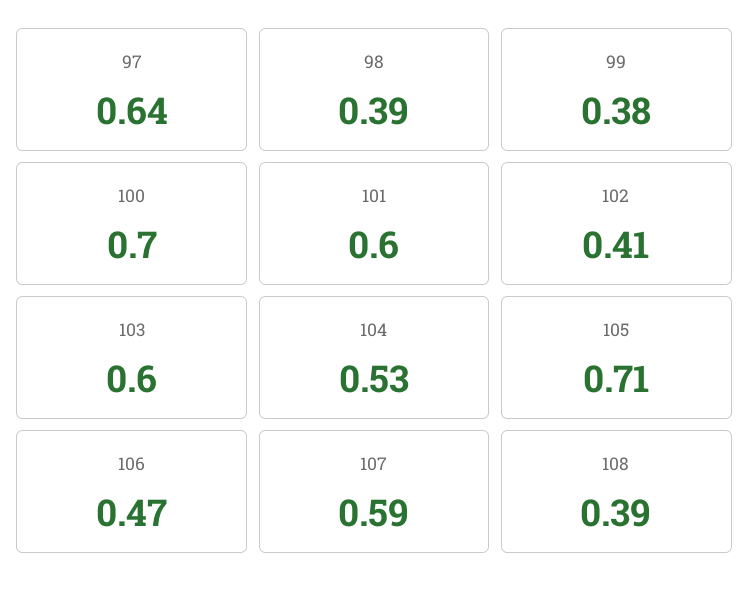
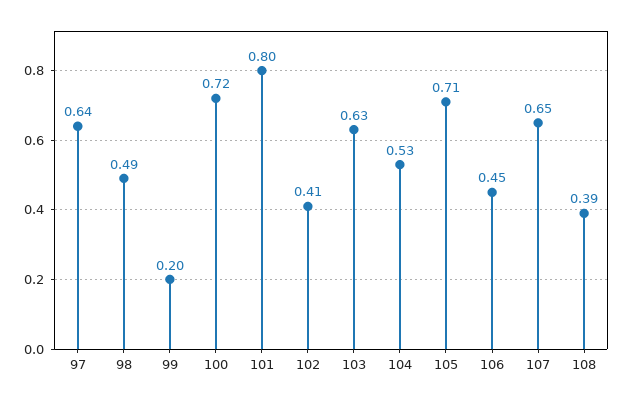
98: 0.39 -> 0.49
99: 0.38 -> 0.2
100: 0.7 -> 0.72
101: 0.6 -> 0.8
103: 0.6 -> 0.63
106: 0.47 -> 0.45
107: 0.59 -> 0.65

